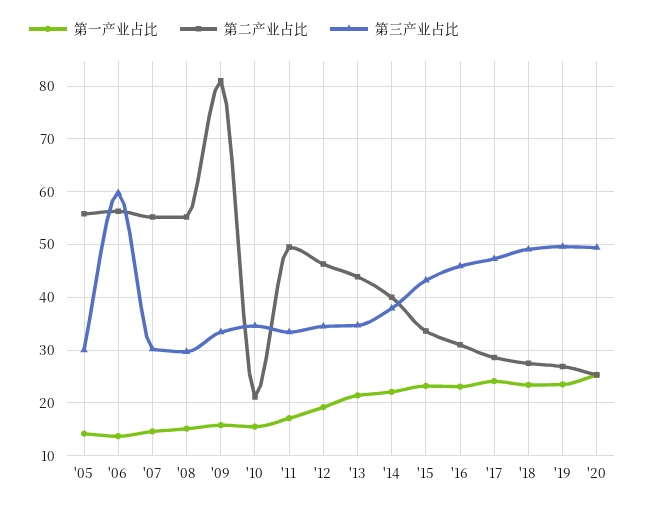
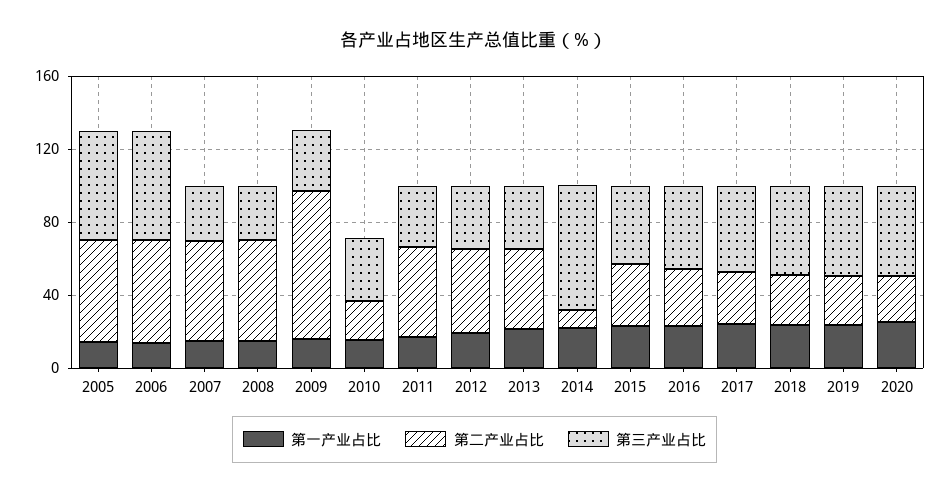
第三产业占比, '05: 30 -> 60
第二产业占比, '14: 40 -> 10
第三产业占比, '14: 38 -> 70

